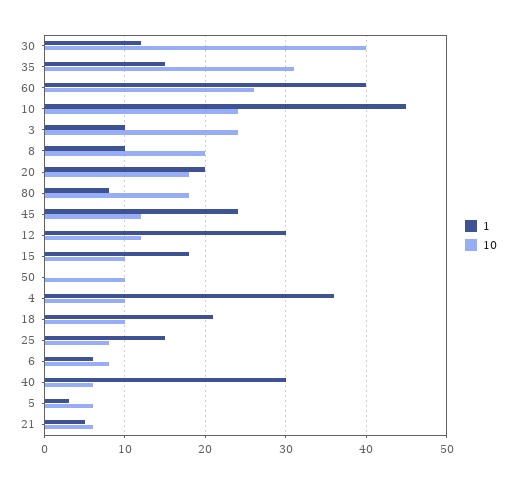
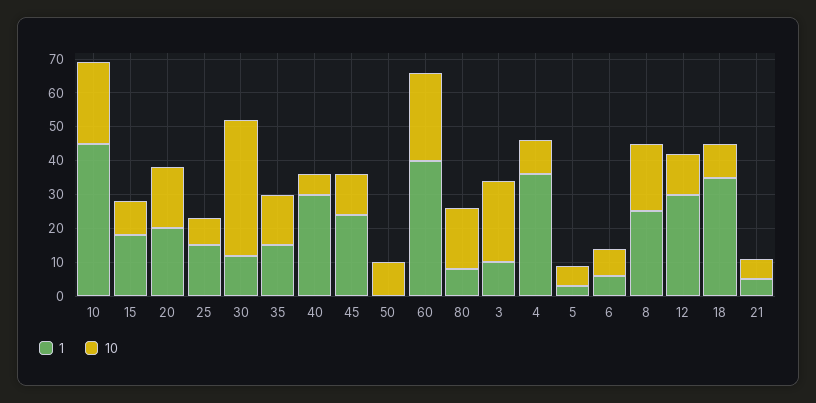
10, 35: 31 -> 15
1, 8: 10 -> 25
1, 18: 21 -> 35

